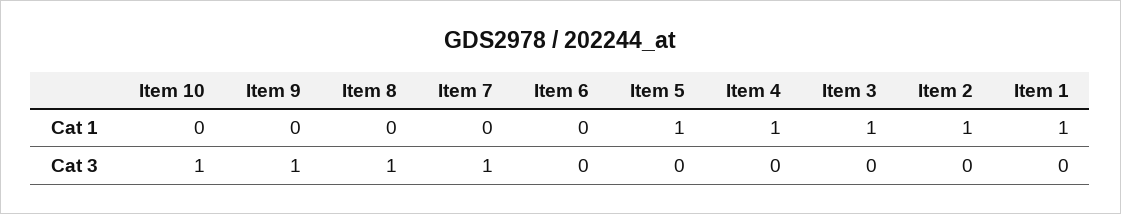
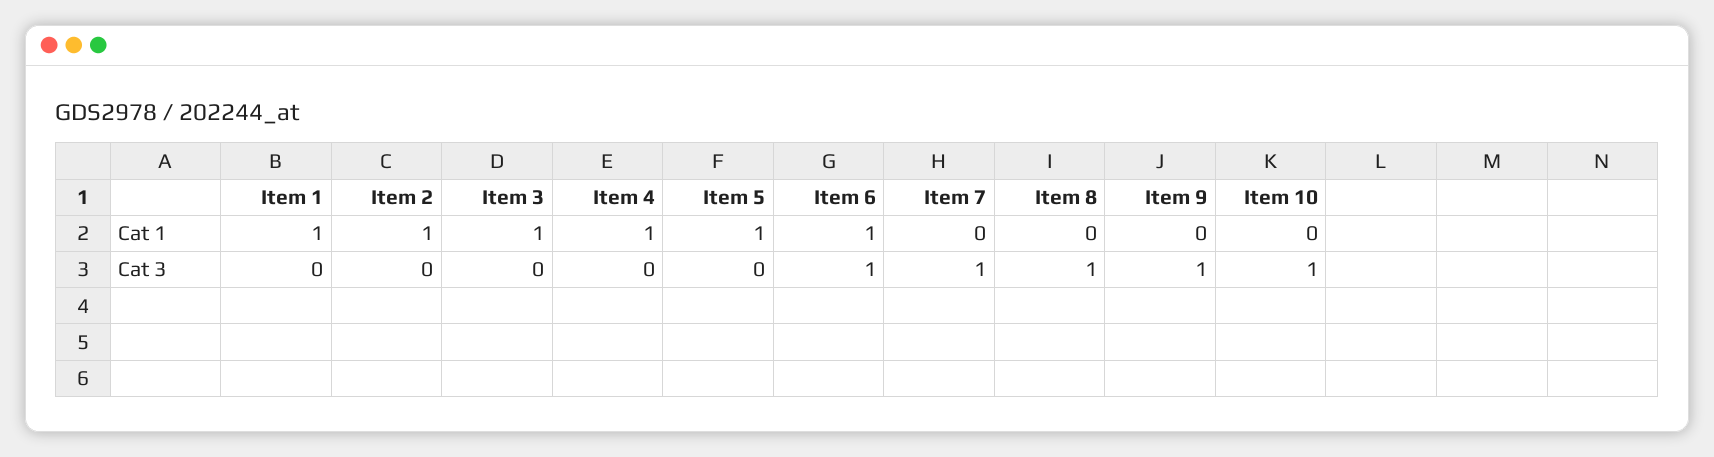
Item 6, Cat 1: 0 -> 1
Item 6, Cat 3: 0 -> 1

